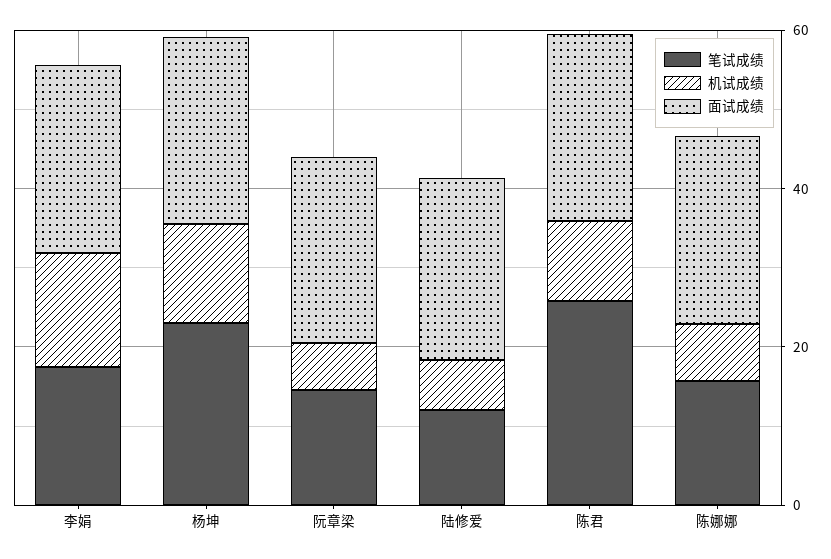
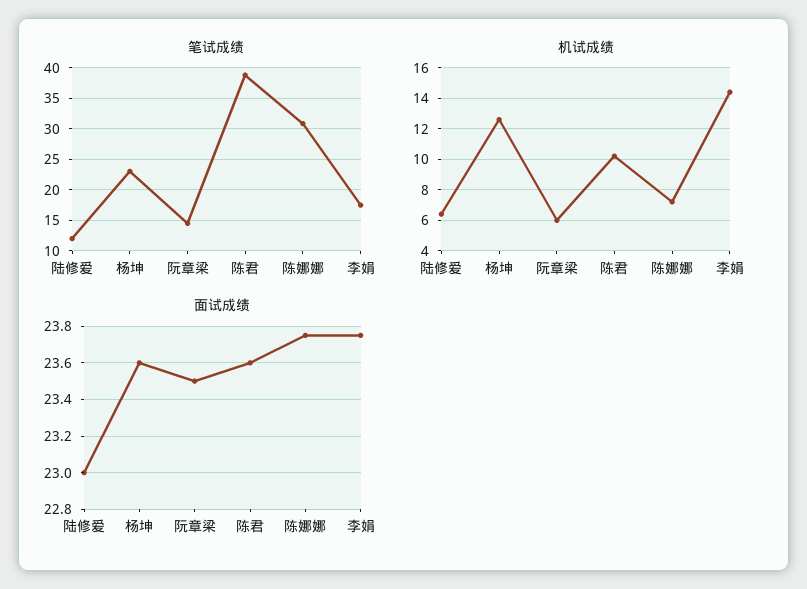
笔试成绩, 陈君: 25 -> 39
笔试成绩, 陈娜娜: 15 -> 31

